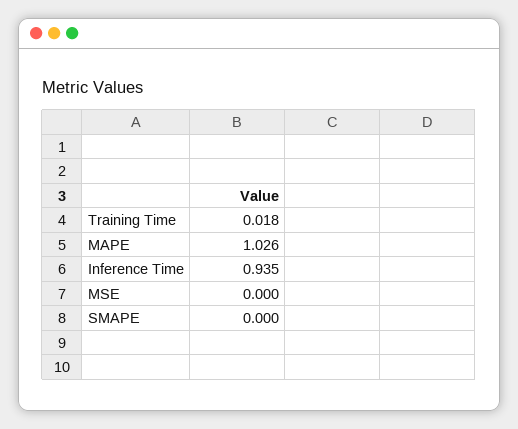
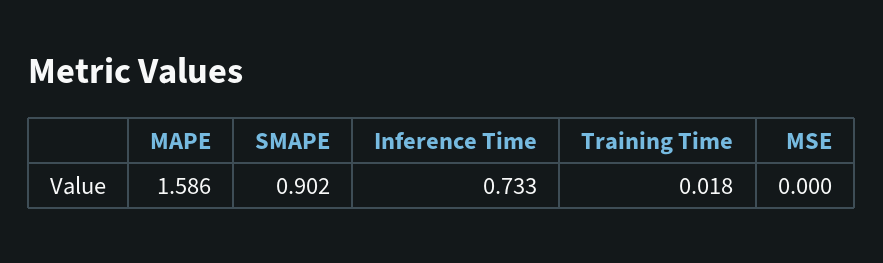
MAPE: 1.026 -> 1.586
Inference Time: 0.935 -> 0.733
SMAPE: 0 -> 0.902

